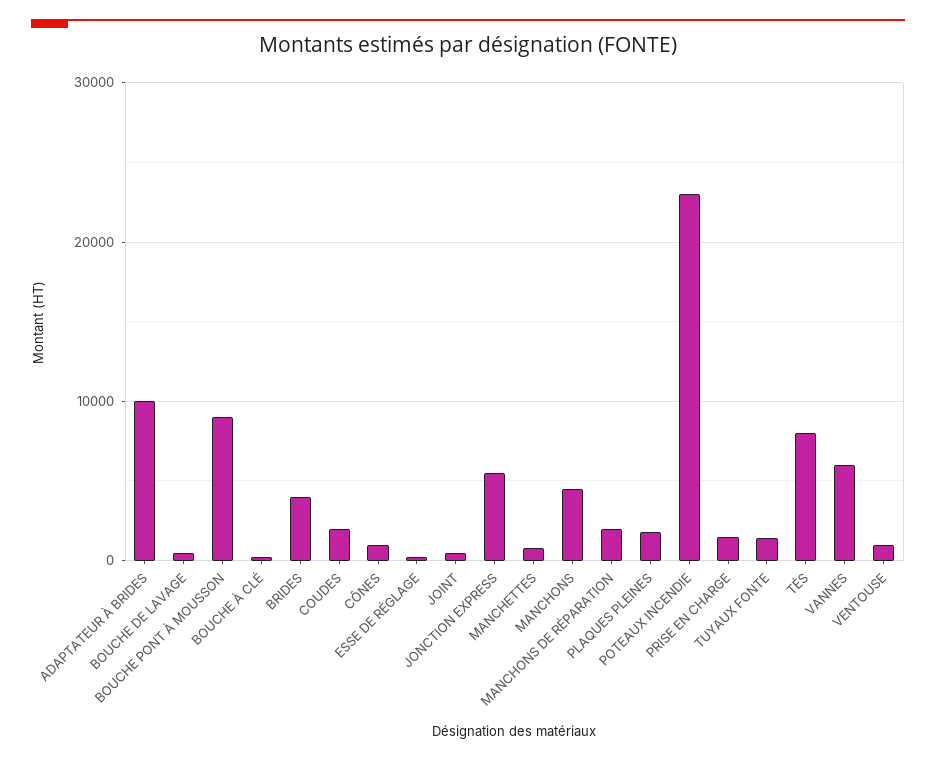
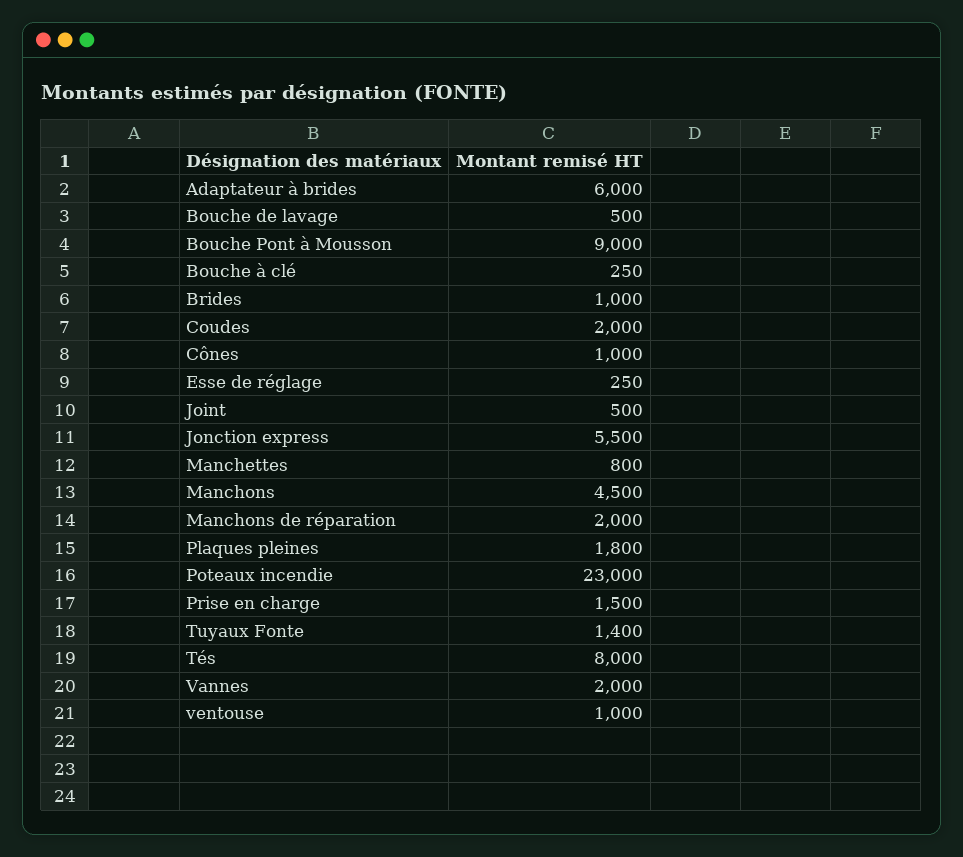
ADAPTATEUR À BRIDES: 10000 -> 6000
BRIDES: 4000 -> 1000
VANNES: 6000 -> 2000

